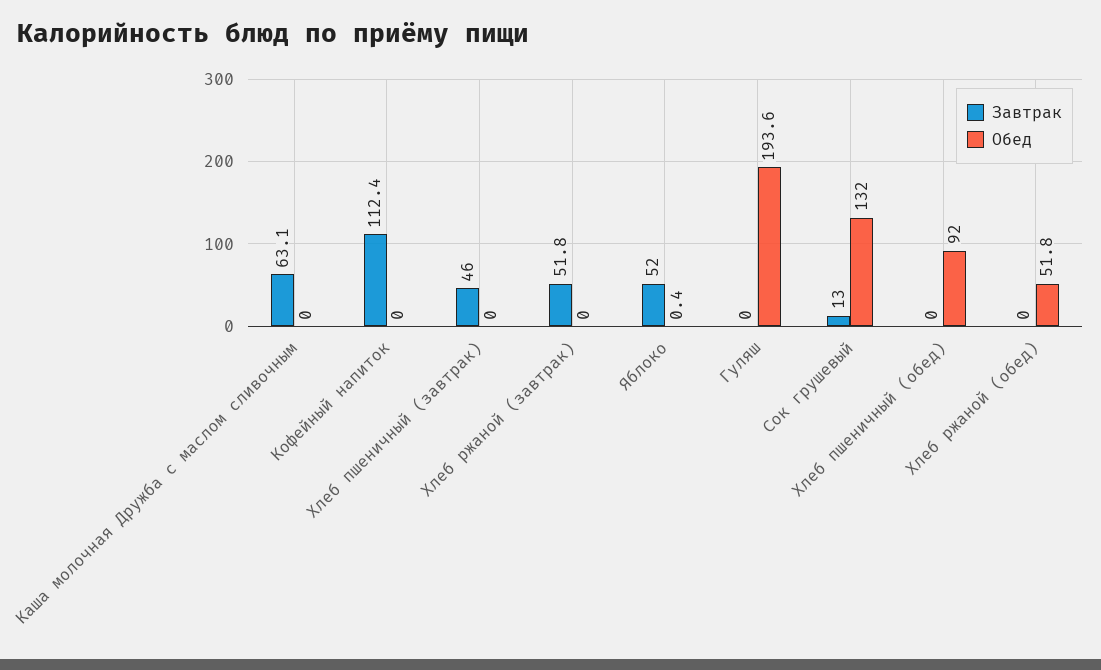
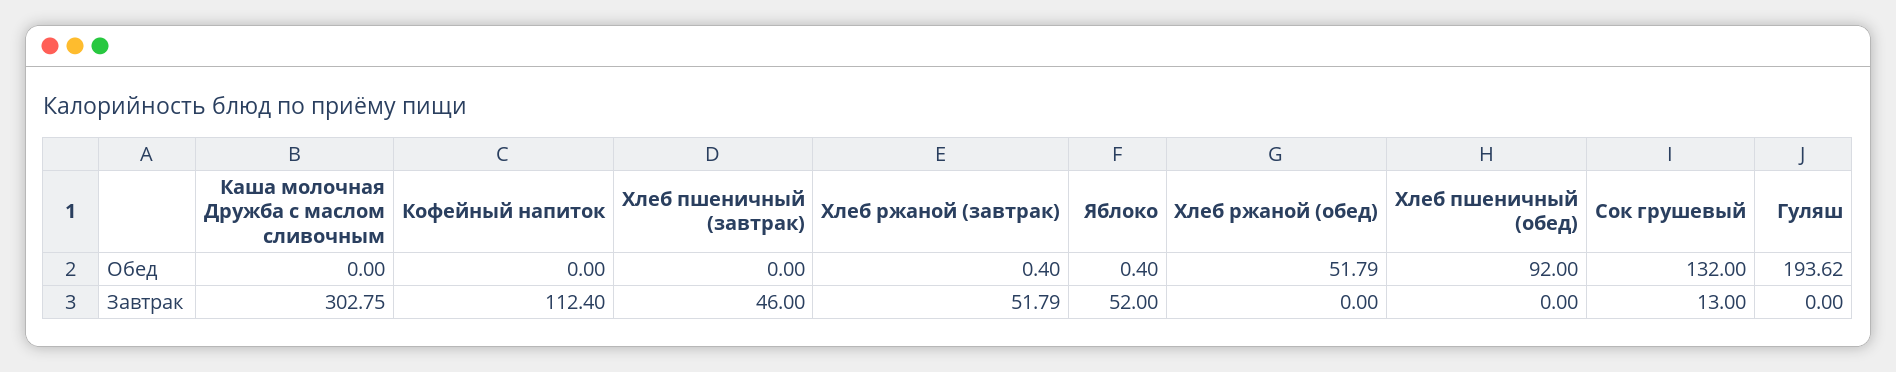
Завтрак, Каша молочная Дружба с маслом сливочным: 63.1 -> 302.75
Обед, Хлеб ржаной (завтрак): 0 -> 0.4

